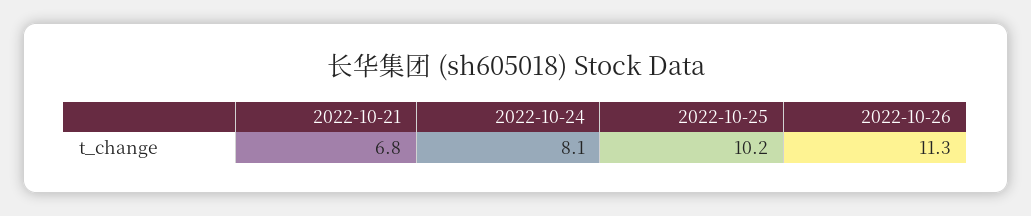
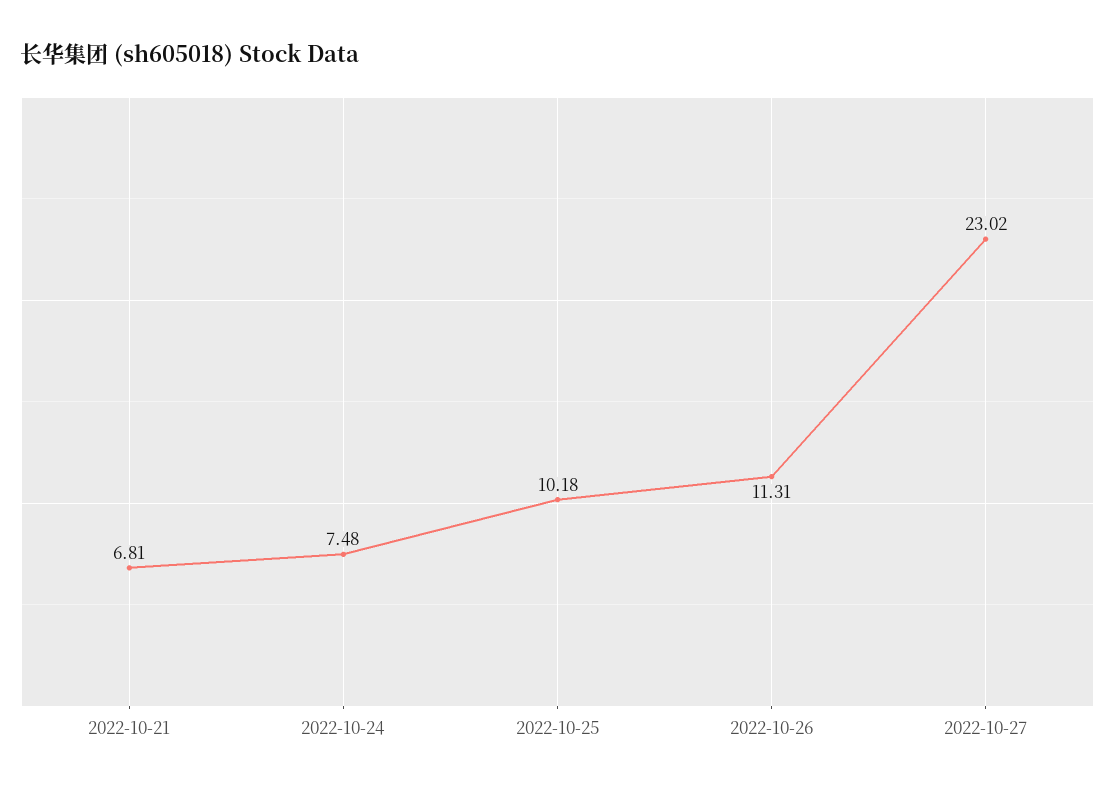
2022-10-24: 8.1 -> 7.48
2022-10-27: none -> 23.02

